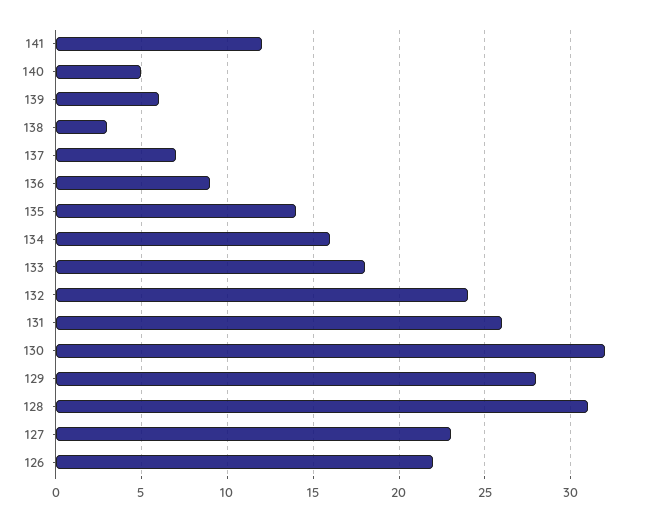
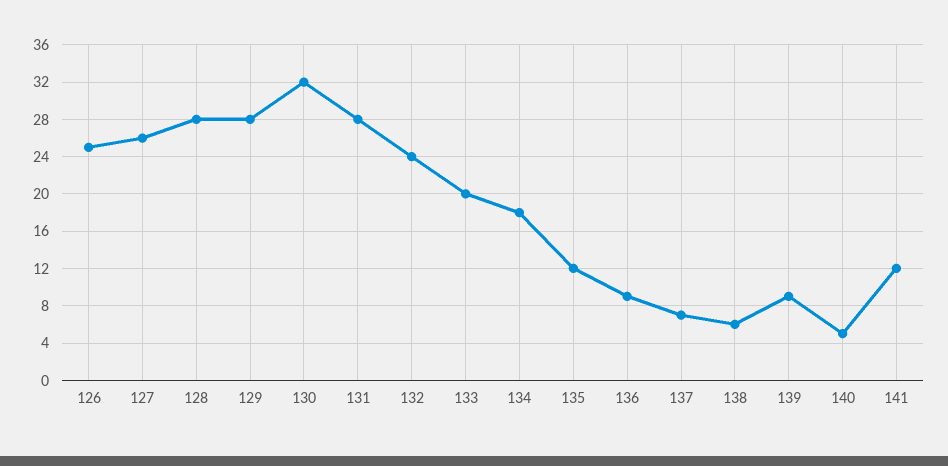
139: 6 -> 9
138: 3 -> 6
135: 14 -> 12
134: 16 -> 18
133: 18 -> 20
131: 26 -> 28
128: 31 -> 28
127: 23 -> 26
126: 22 -> 25

